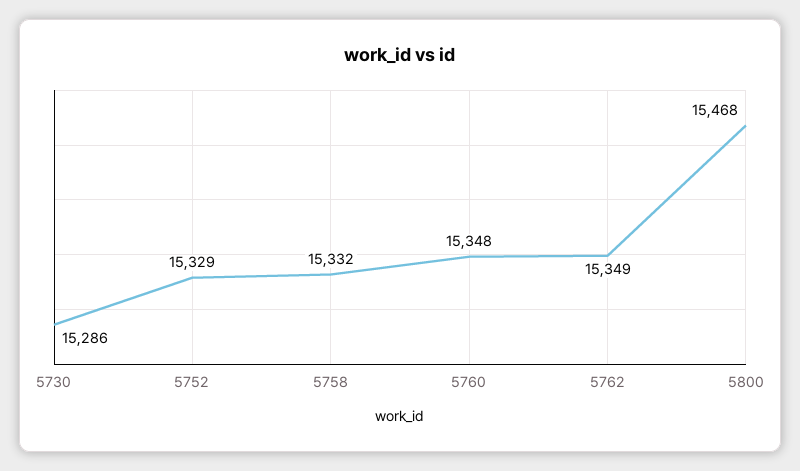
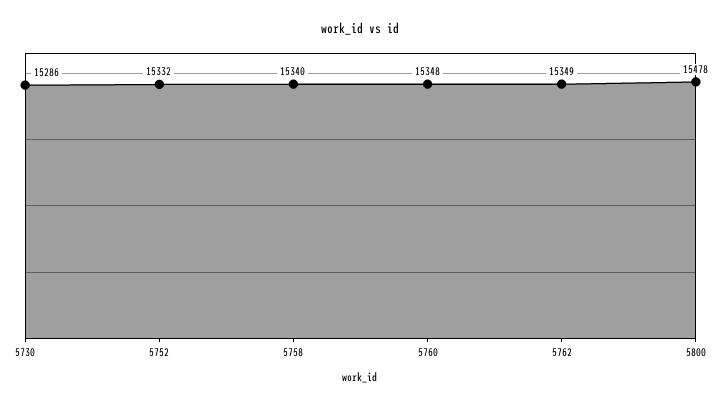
5752: 15329 -> 15332
5758: 15332 -> 15340
5800: 15468 -> 15478

